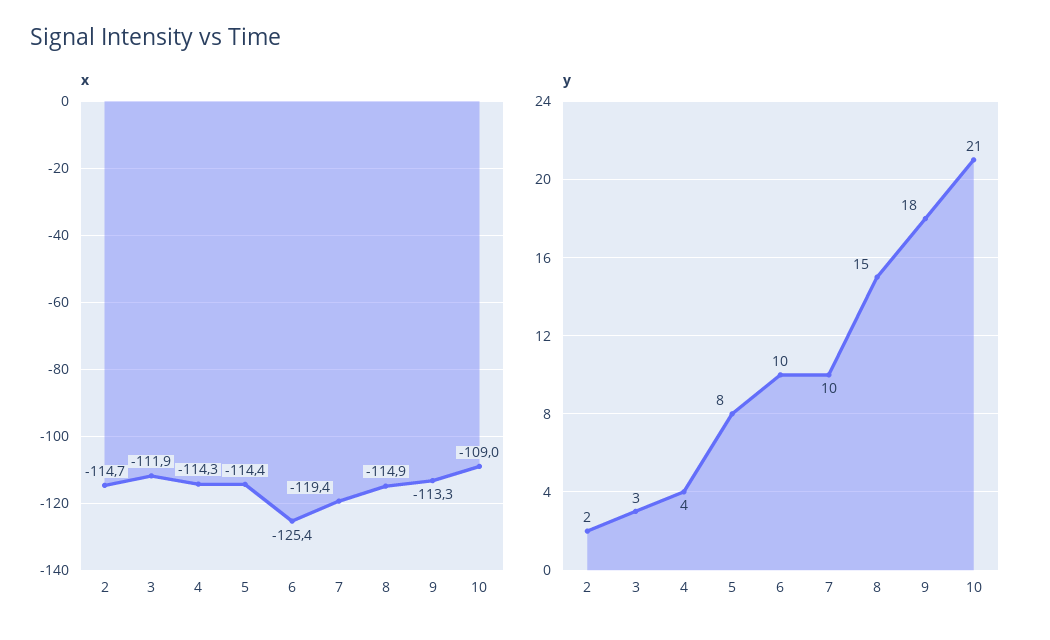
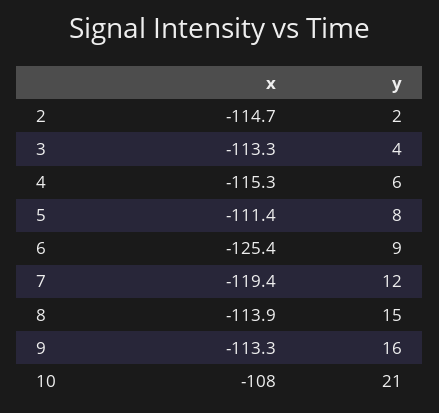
x, 3: -111.9 -> -113.3
x, 4: -114.3 -> -115.3
x, 5: -114.4 -> -111.4
x, 8: -114.9 -> -113.9
x, 10: -109 -> -108
y, 3: 3 -> 4
y, 4: 4 -> 6
y, 6: 10 -> 9
y, 7: 10 -> 12
y, 9: 18 -> 16

